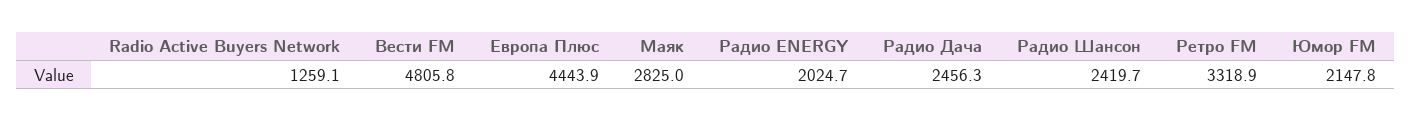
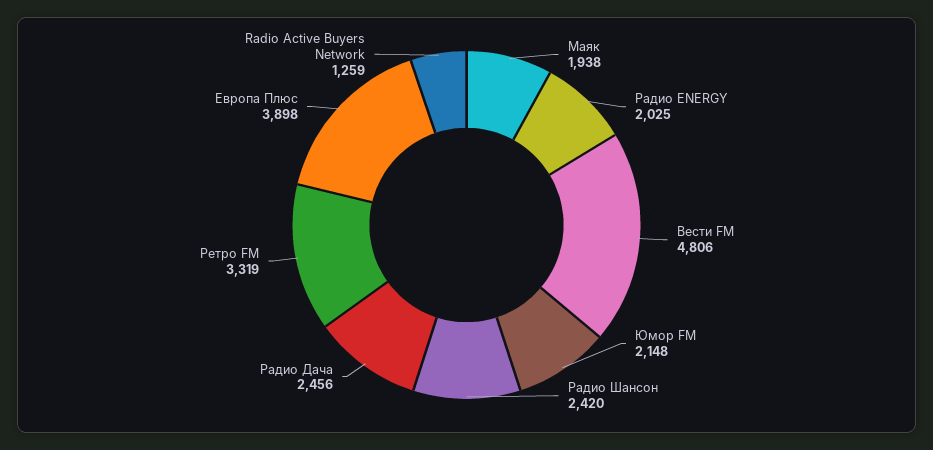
Европа Плюс: 4443.9 -> 3898
Маяк: 2825 -> 1938

